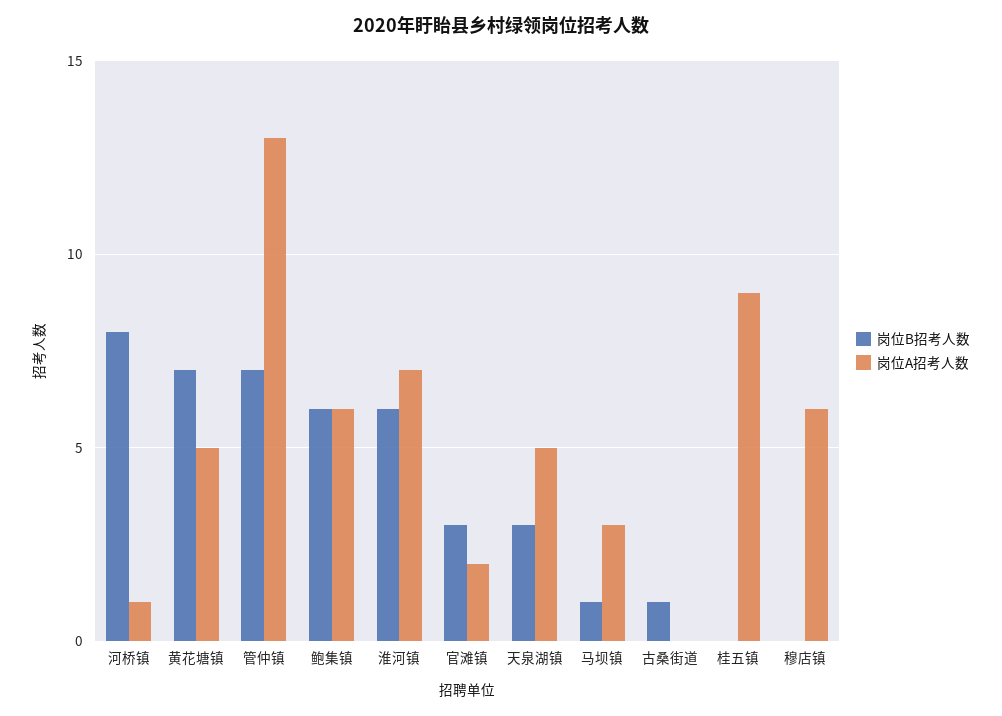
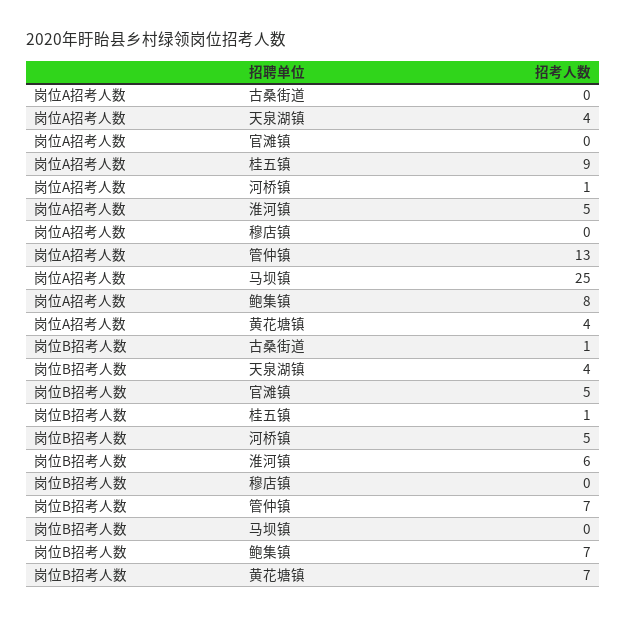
岗位B招考人数, 河桥镇: 8 -> 5
岗位A招考人数, 黄花塘镇: 5 -> 4
岗位B招考人数, 鲍集镇: 6 -> 7
岗位A招考人数, 鲍集镇: 6 -> 8
岗位A招考人数, 淮河镇: 7 -> 5
岗位B招考人数, 官滩镇: 3 -> 5
岗位A招考人数, 官滩镇: 2 -> 0
岗位B招考人数, 天泉湖镇: 3 -> 4
岗位A招考人数, 天泉湖镇: 5 -> 4
岗位B招考人数, 马坝镇: 1 -> 0
岗位A招考人数, 马坝镇: 3 -> 25
岗位B招考人数, 桂五镇: 0 -> 1
岗位A招考人数, 穆店镇: 6 -> 0

